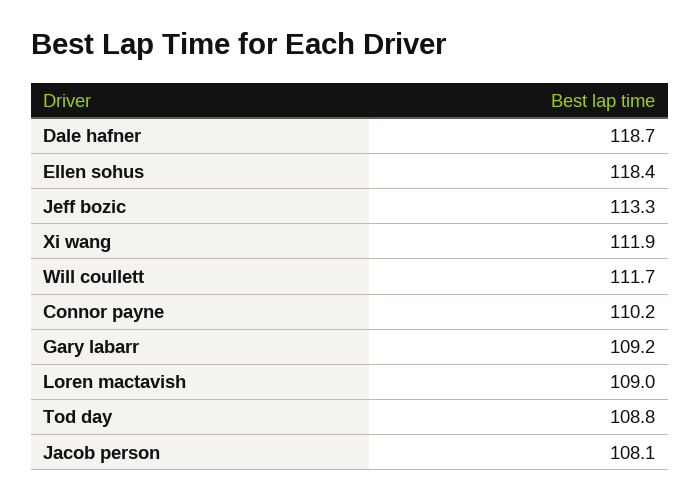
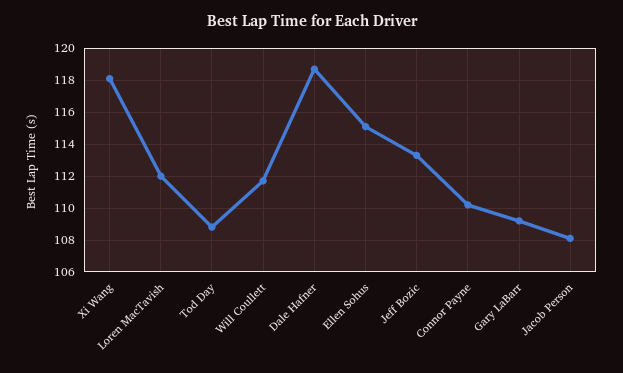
Ellen sohus: 118.4 -> 115
Xi wang: 111.9 -> 118
Loren mactavish: 109 -> 112

